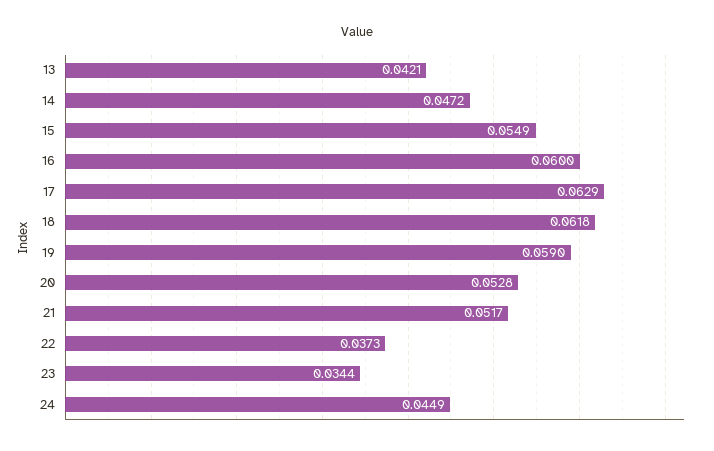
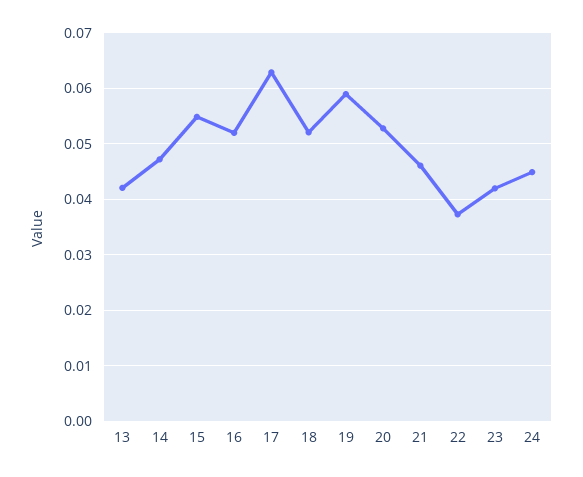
16: 0.06 -> 0.052
18: 0.0618 -> 0.052
21: 0.0517 -> 0.046
23: 0.0344 -> 0.042

